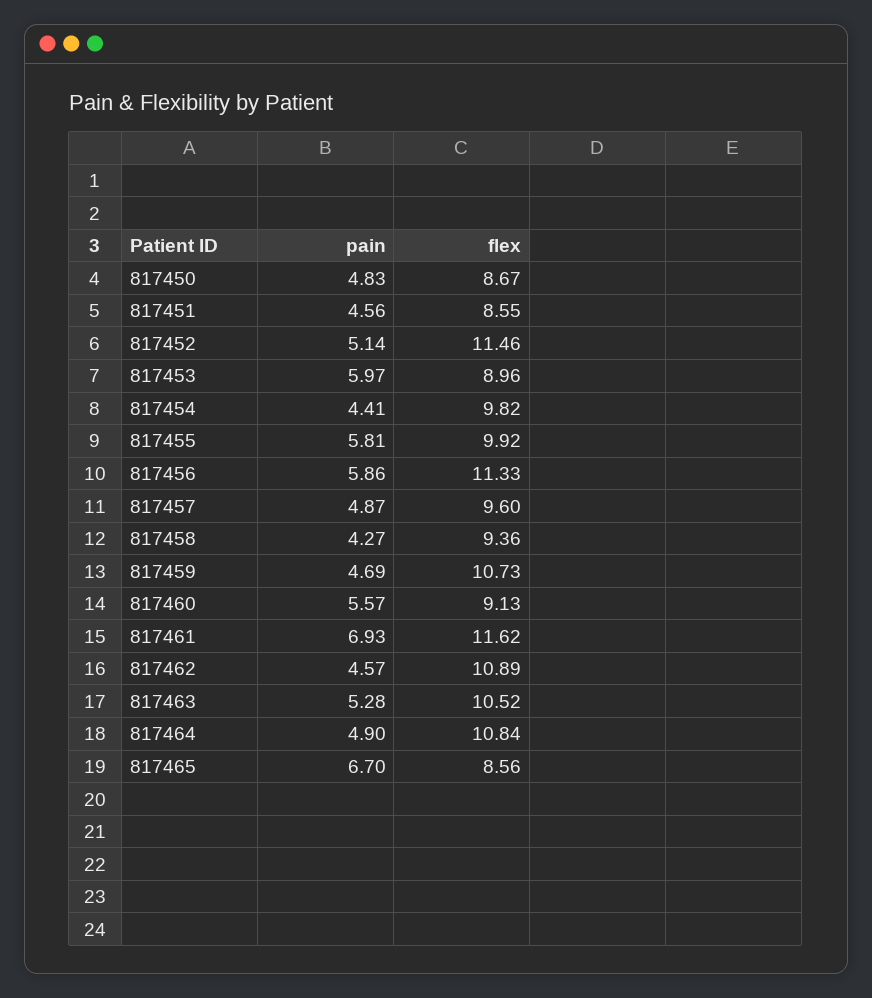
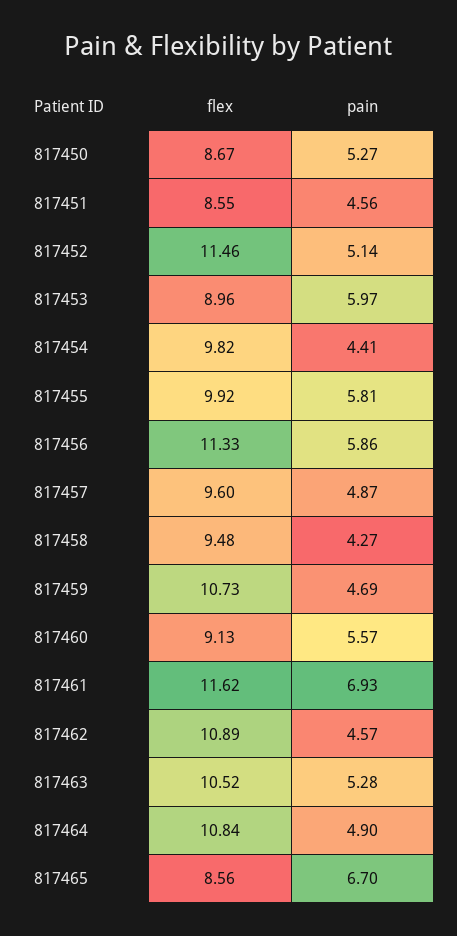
pain, 817450: 4.83 -> 5.27
flex, 817458: 9.36 -> 9.48

